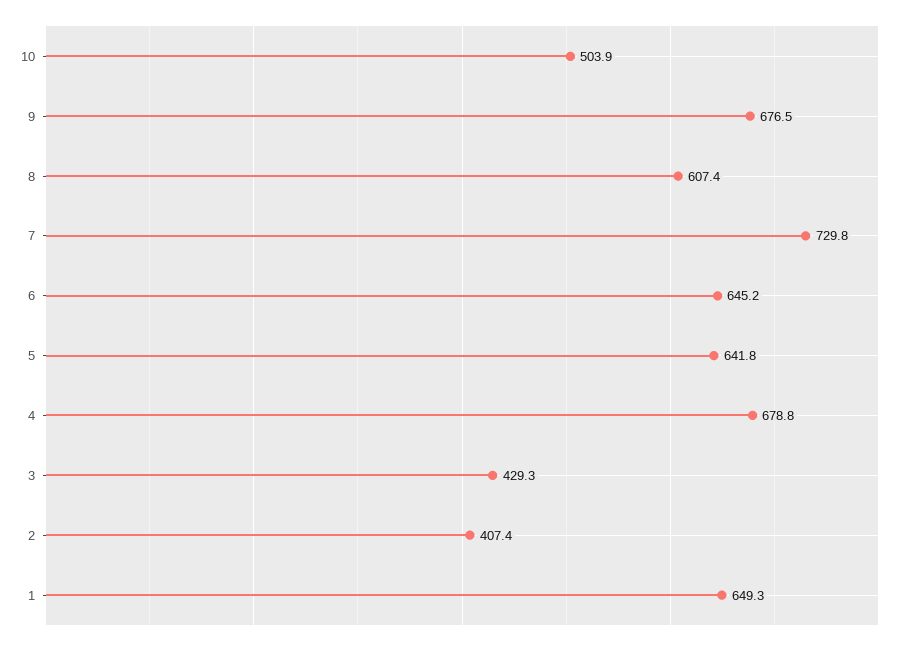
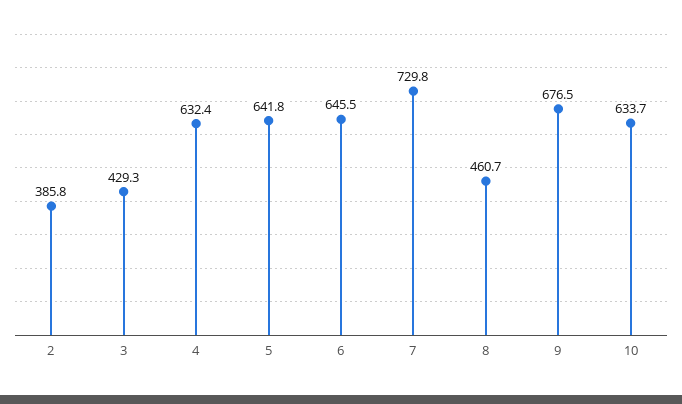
10: 503.9 -> 633.7
8: 607.4 -> 460.7
6: 645.2 -> 645.5
4: 678.8 -> 632.4
2: 407.4 -> 385.8
1: 649.3 -> none

